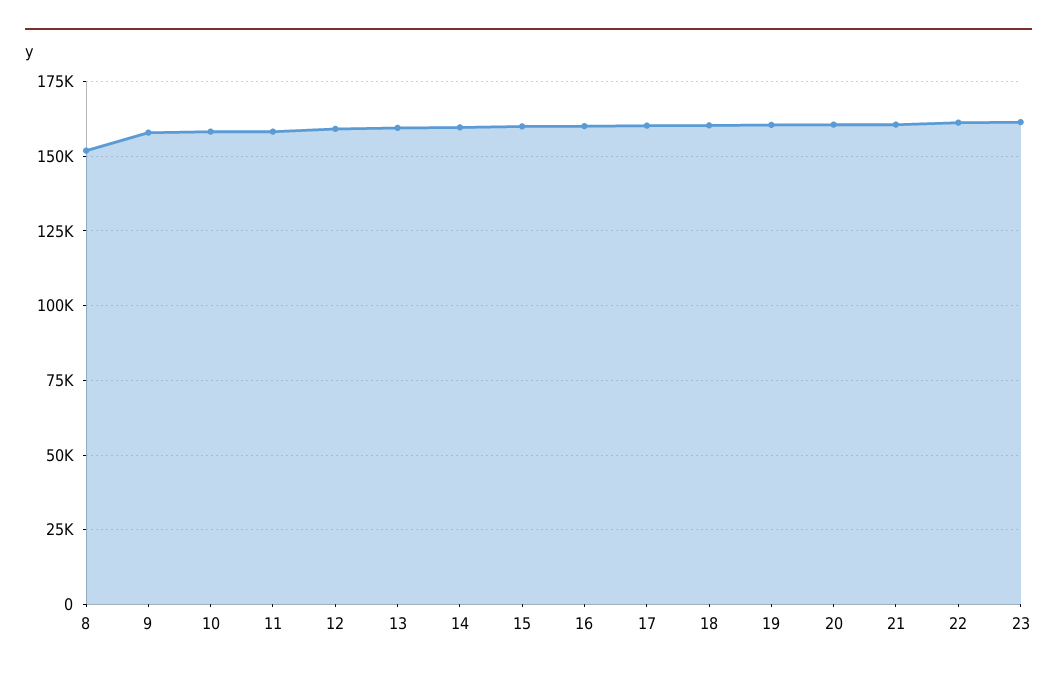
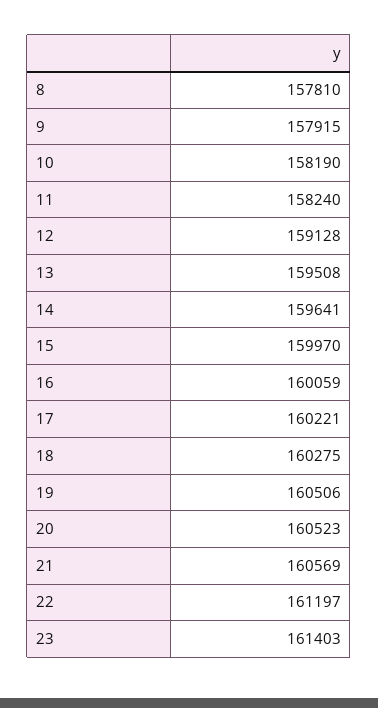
8: 152500 -> 157810

